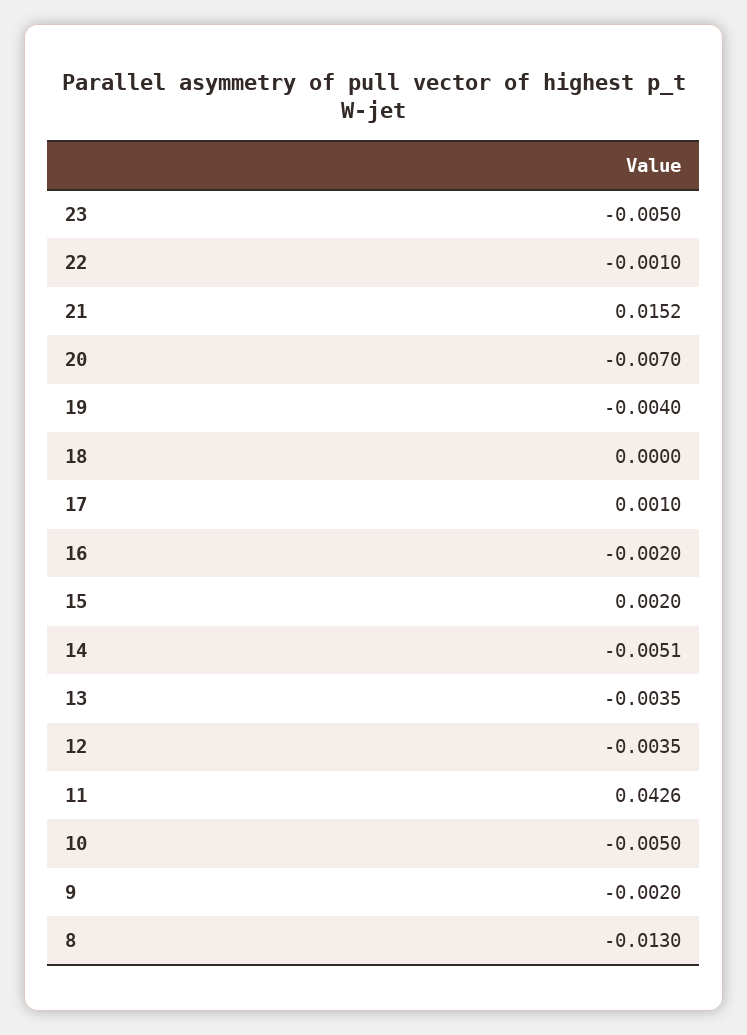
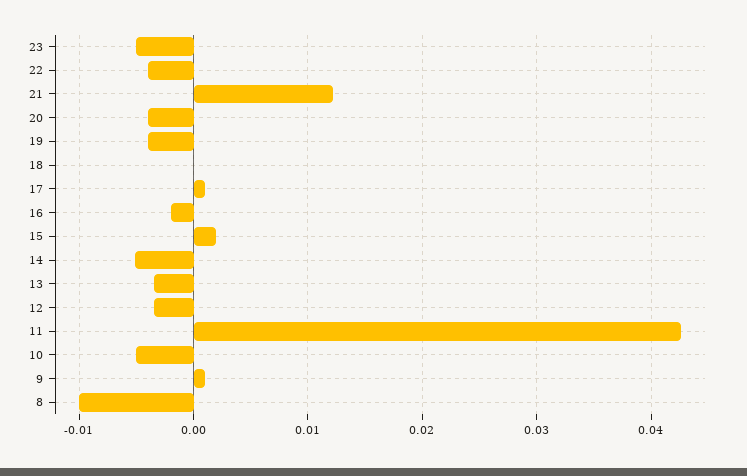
22: -0.001 -> -0.004
21: 0.0152 -> 0.012
20: -0.007 -> -0.004
9: -0.002 -> 0.001
8: -0.013 -> -0.01

